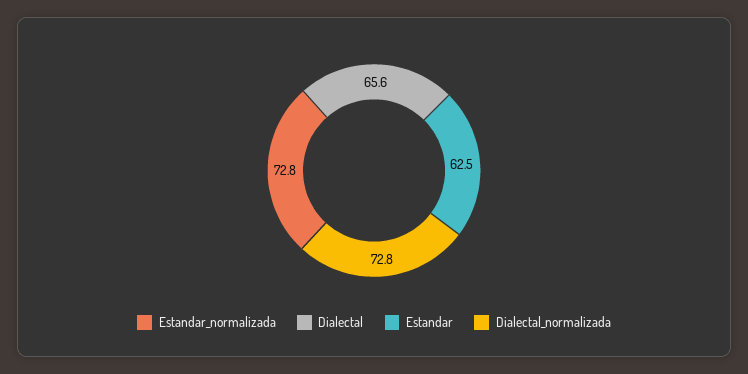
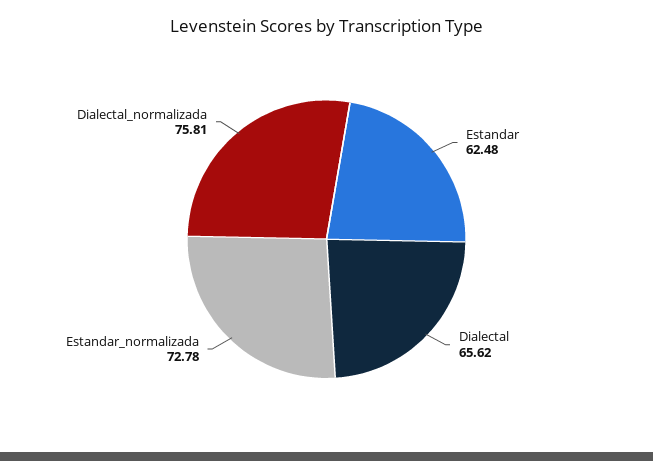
Dialectal_normalizada: 72.8 -> 75.81

